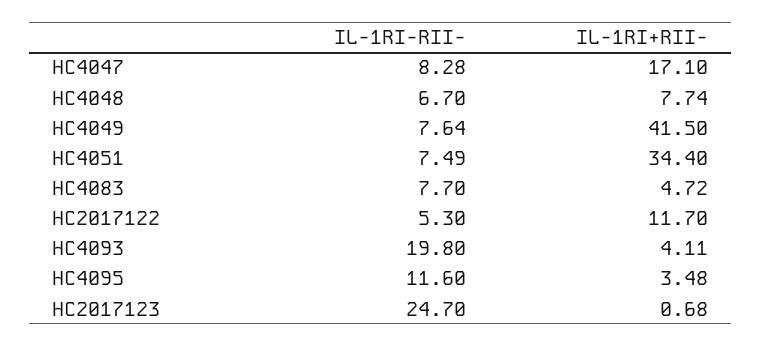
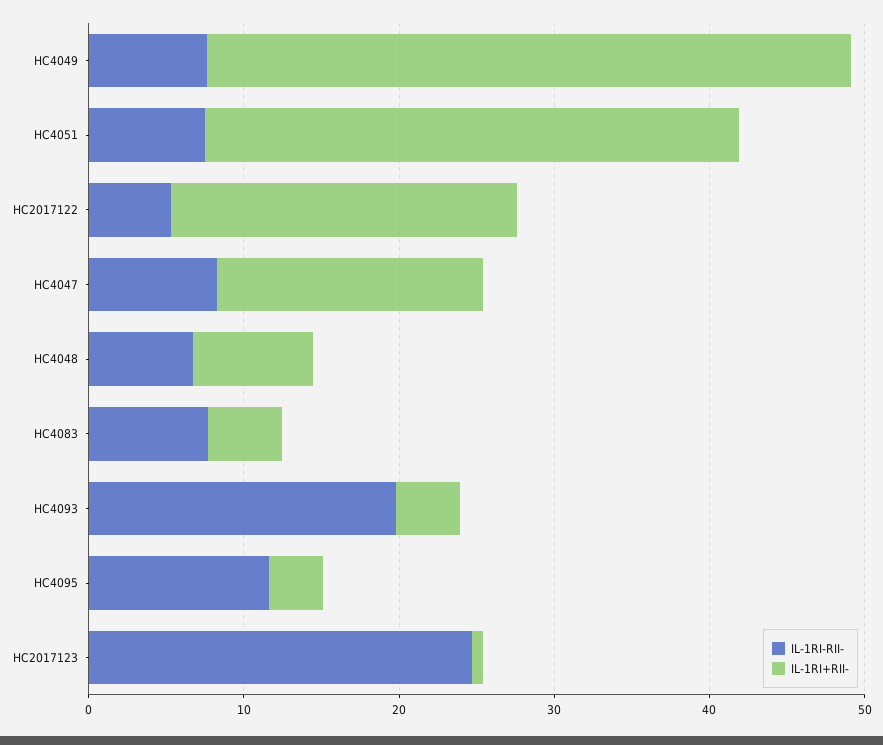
IL-1RI+RII-, HC2017122: 11.7 -> 22

